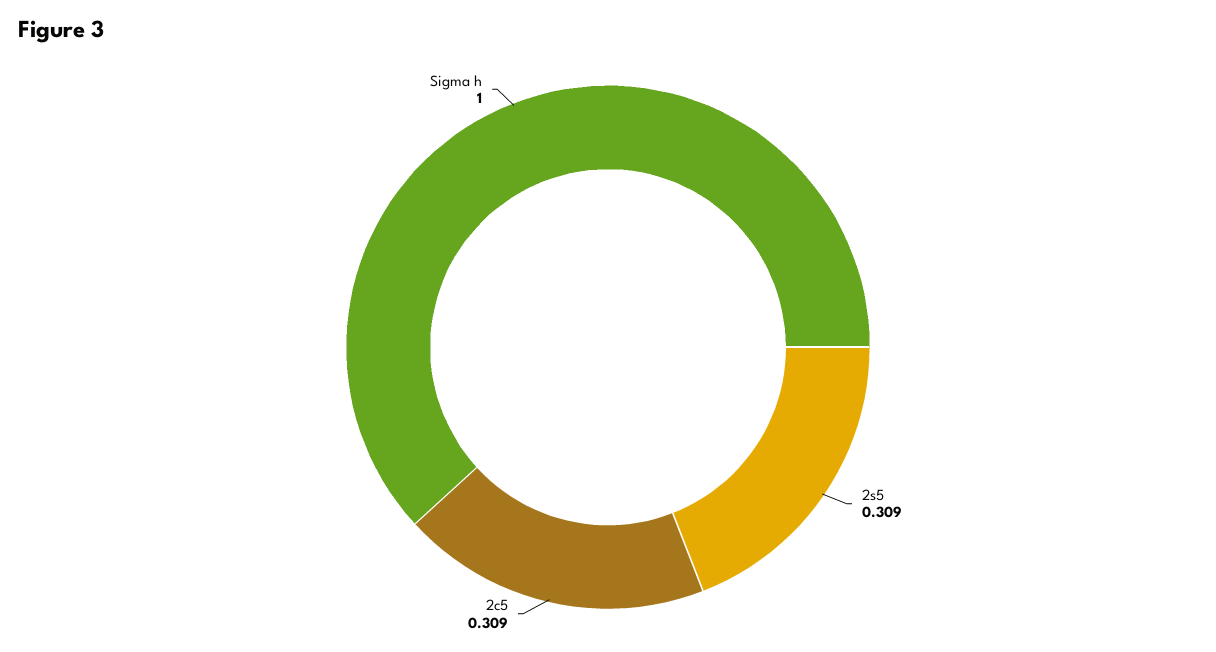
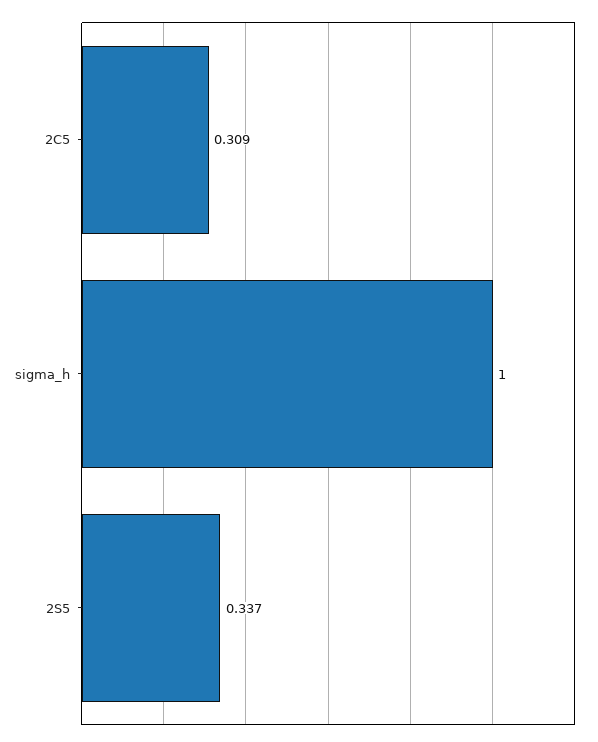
2s5: 0.309 -> 0.337

